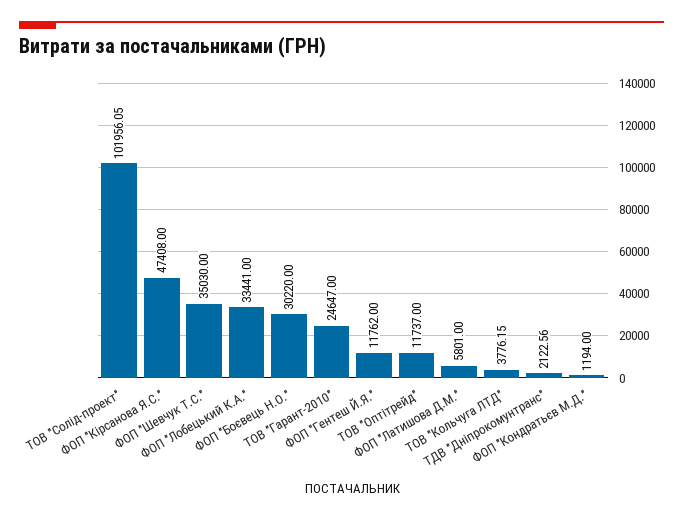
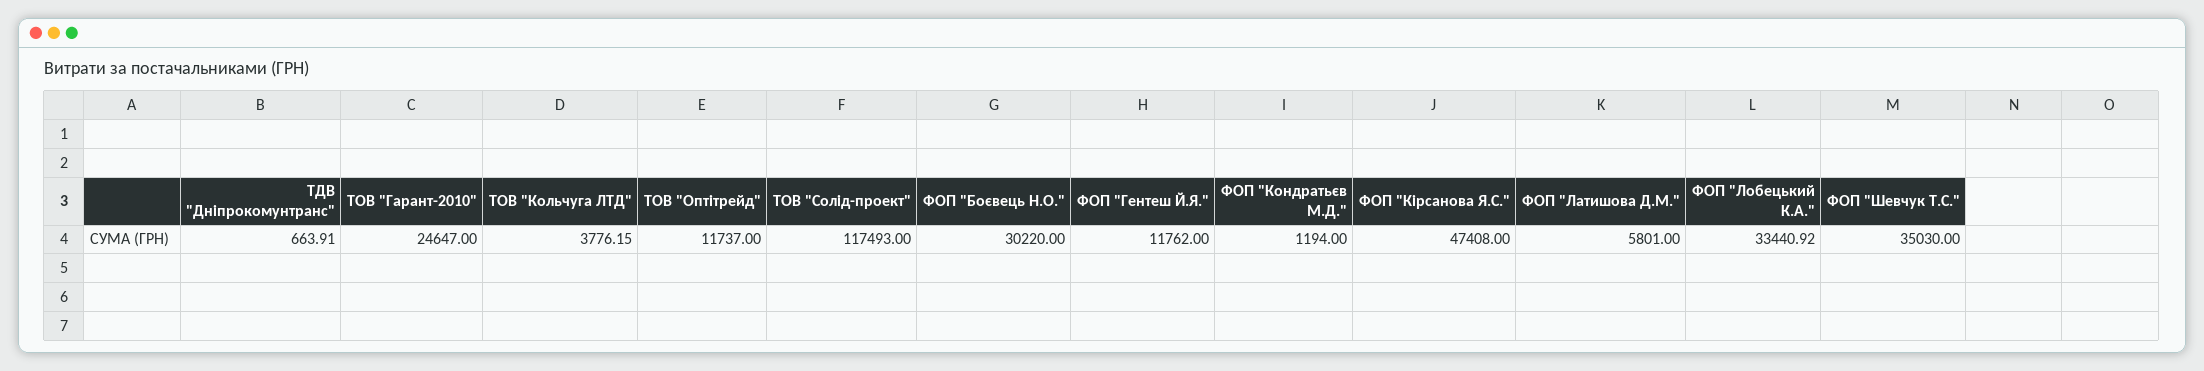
ТОВ "Солід-проект": 101956.05 -> 117493
ФОП "Лобецький К.А.": 33441 -> 33440.92
ТДВ "Дніпрокомунтранс": 2122.56 -> 663.91

